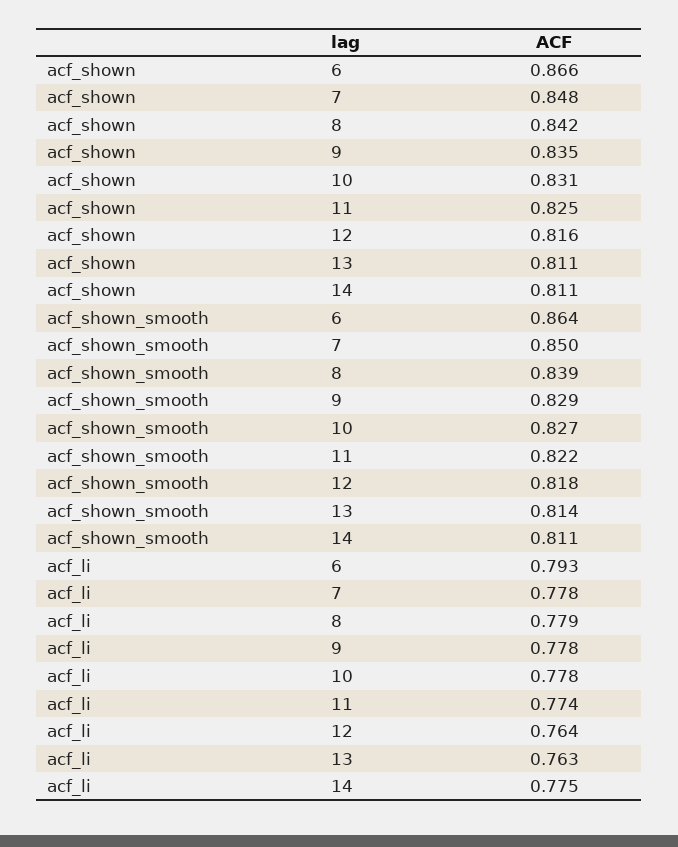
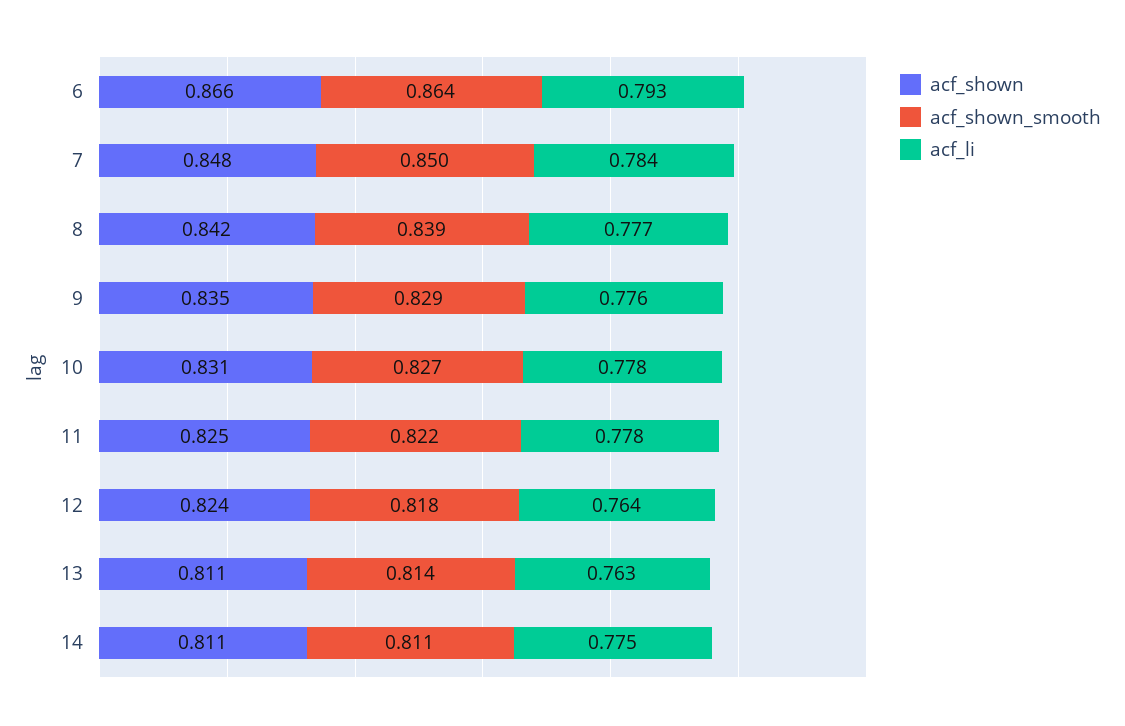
acf_shown, 12: 0.816 -> 0.824
acf_li, 7: 0.778 -> 0.784
acf_li, 8: 0.779 -> 0.777
acf_li, 9: 0.778 -> 0.776
acf_li, 11: 0.774 -> 0.778

